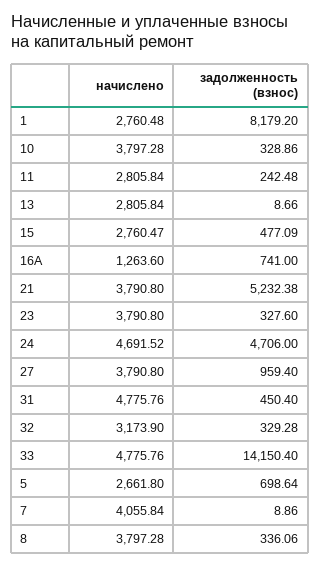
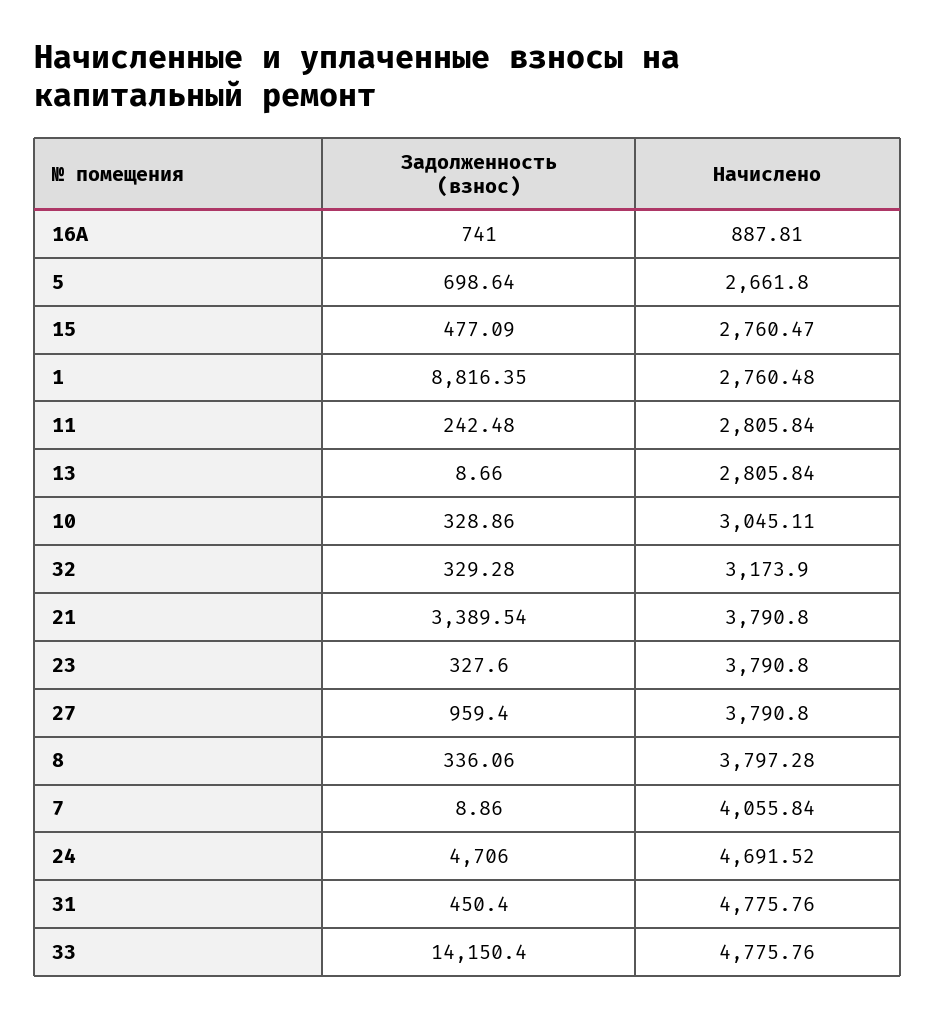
задолженность (взнос), 1: 8179.2 -> 8816.35
начислено, 10: 3797.28 -> 3045.11
начислено, 16А: 1263.6 -> 887.81
задолженность (взнос), 21: 5232.38 -> 3389.54

